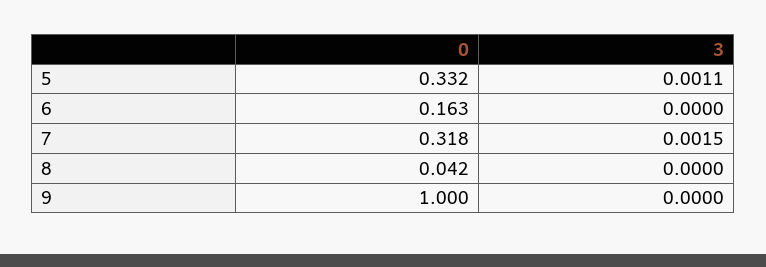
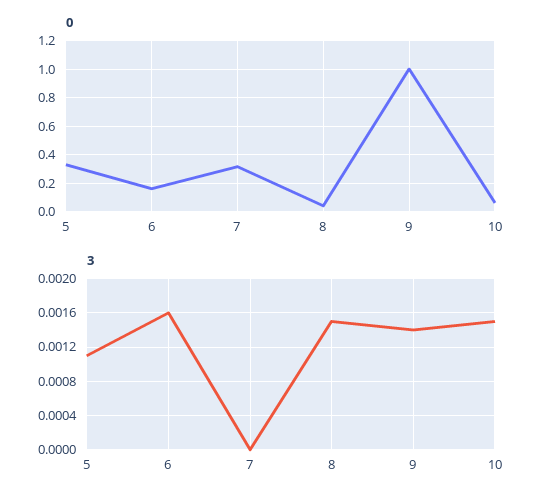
3, 6: 0 -> 0.0016
3, 7: 0.0015 -> 0
3, 8: 0 -> 0.0015
3, 9: 0 -> 0.0014
0, 10: none -> 0.05
3, 10: none -> 0.0015

